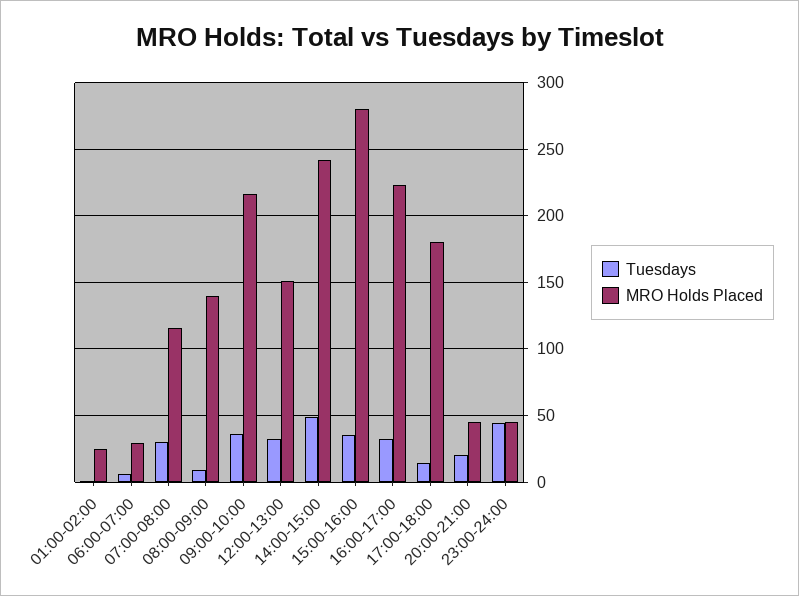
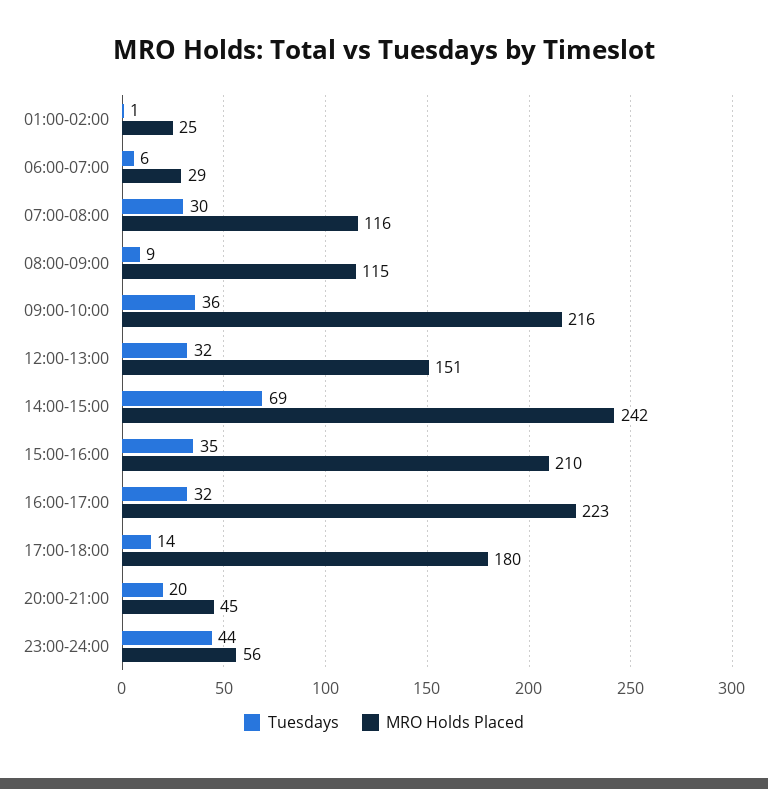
MRO Holds Placed, 08:00-09:00: 140 -> 115
Tuesdays, 14:00-15:00: 50 -> 69
MRO Holds Placed, 15:00-16:00: 280 -> 210
MRO Holds Placed, 23:00-24:00: 45 -> 56

